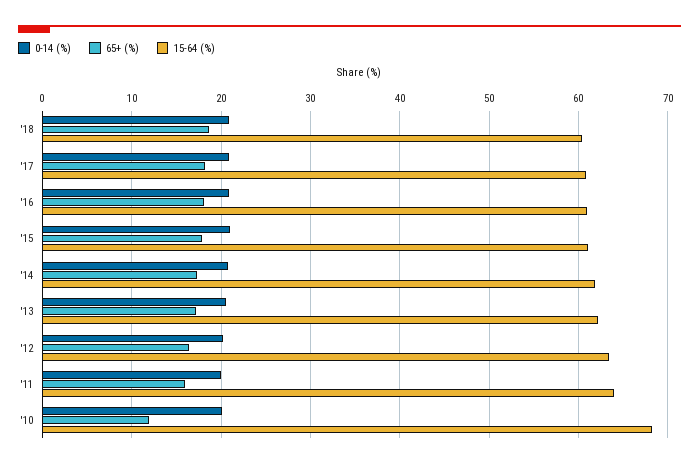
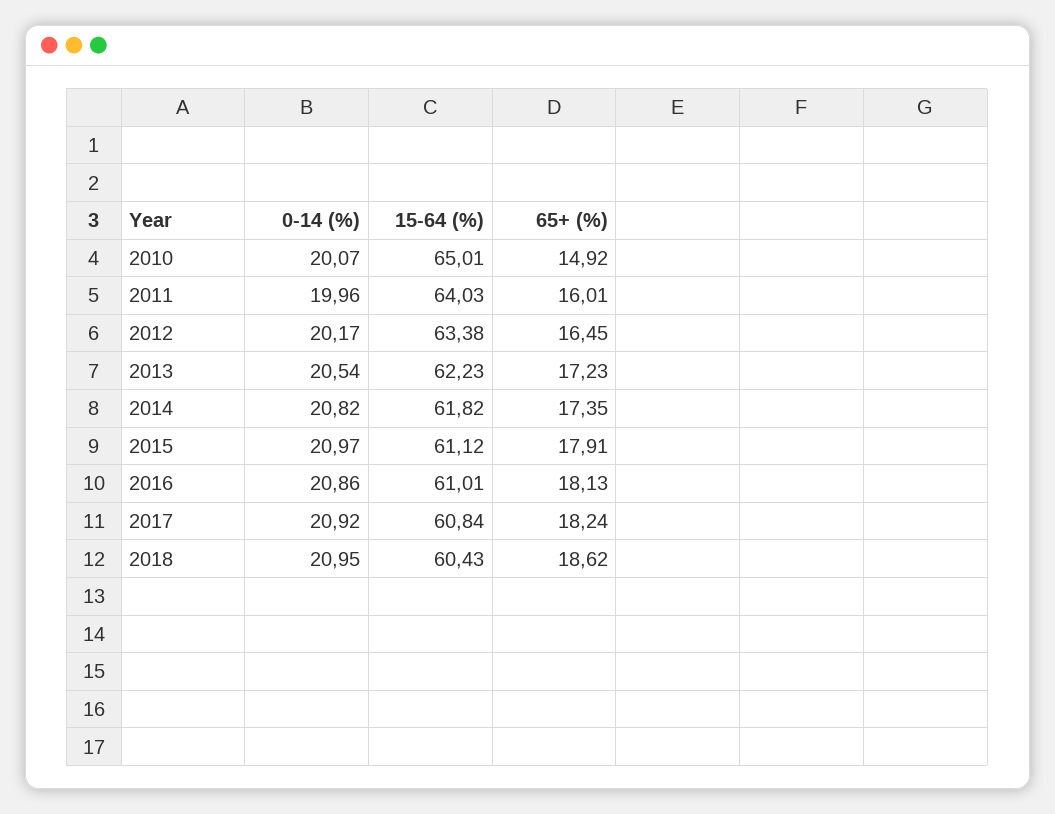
65+ (%), '10: 12 -> 14.92
15-64 (%), '10: 68 -> 65.01

